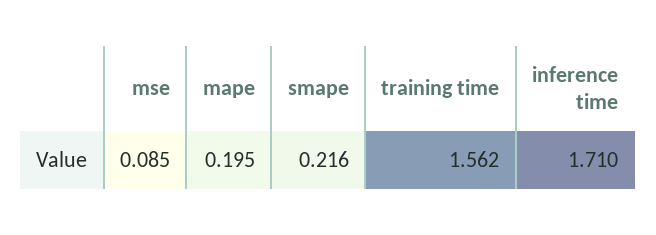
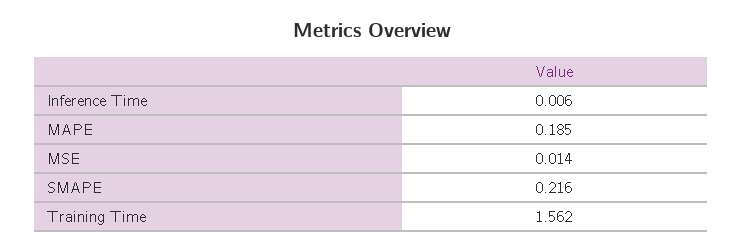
mse: 0.085 -> 0.014
mape: 0.195 -> 0.185
inference time: 1.71 -> 0.006

